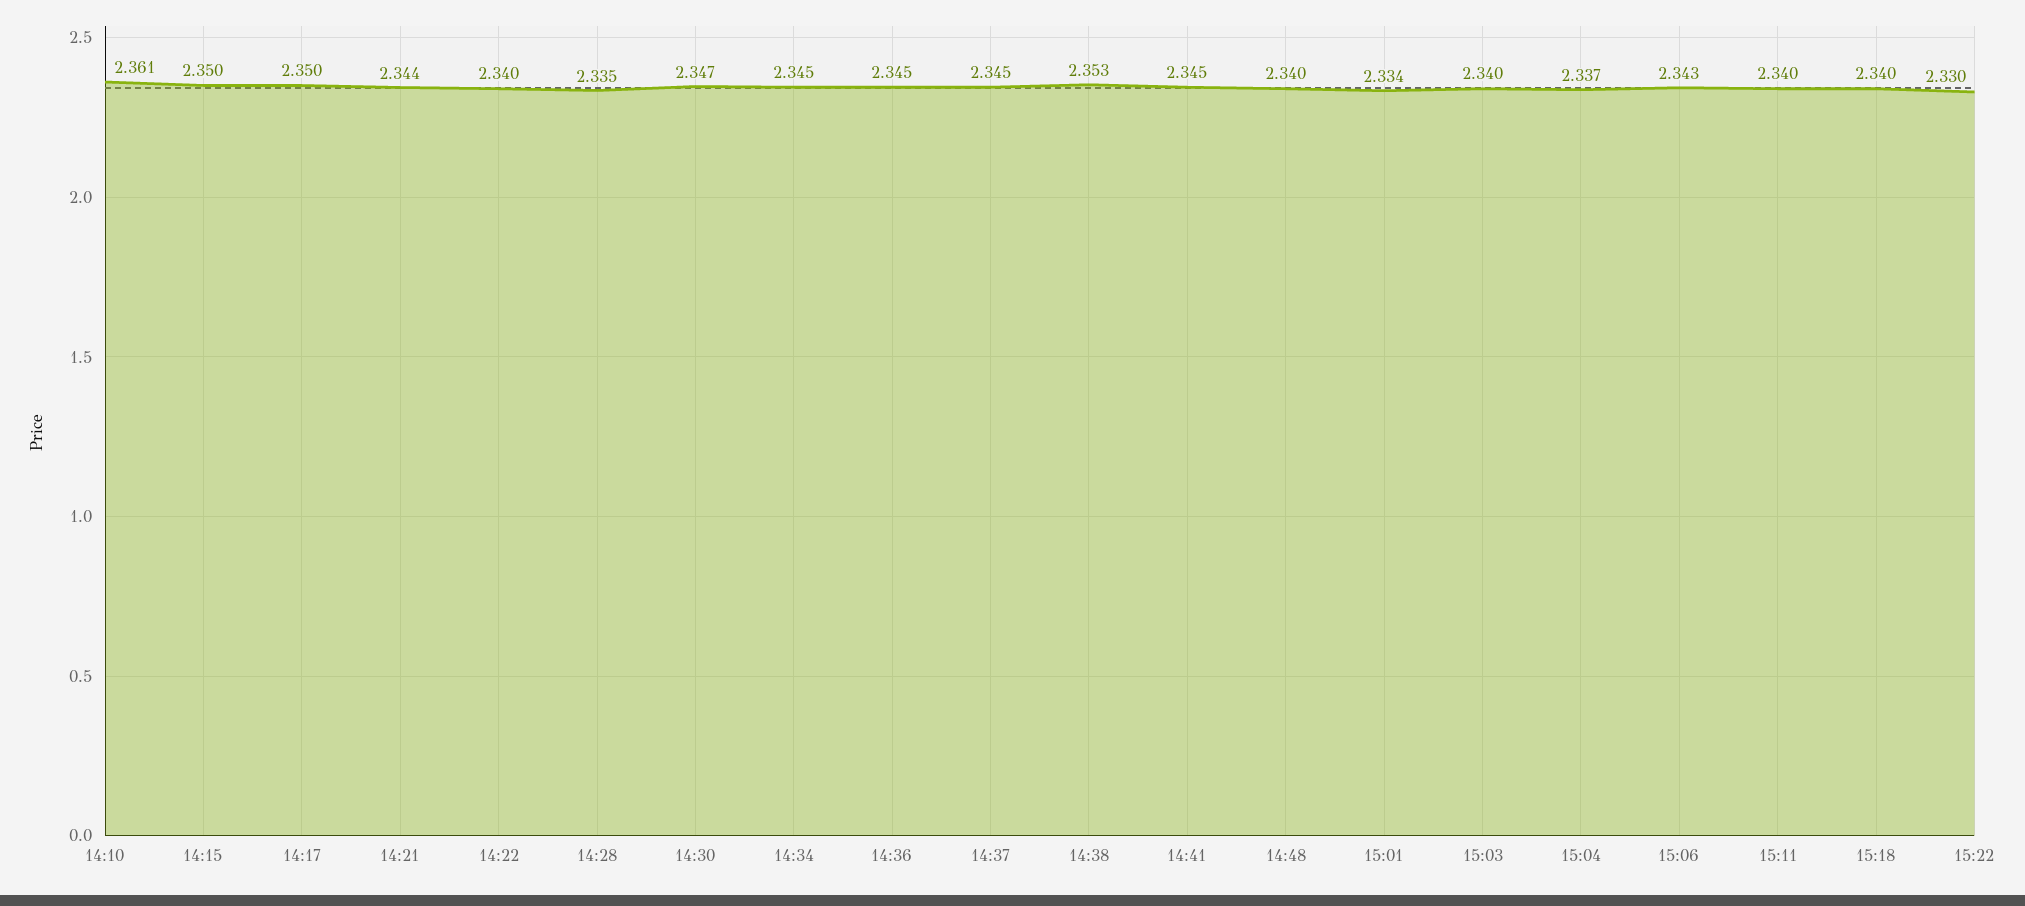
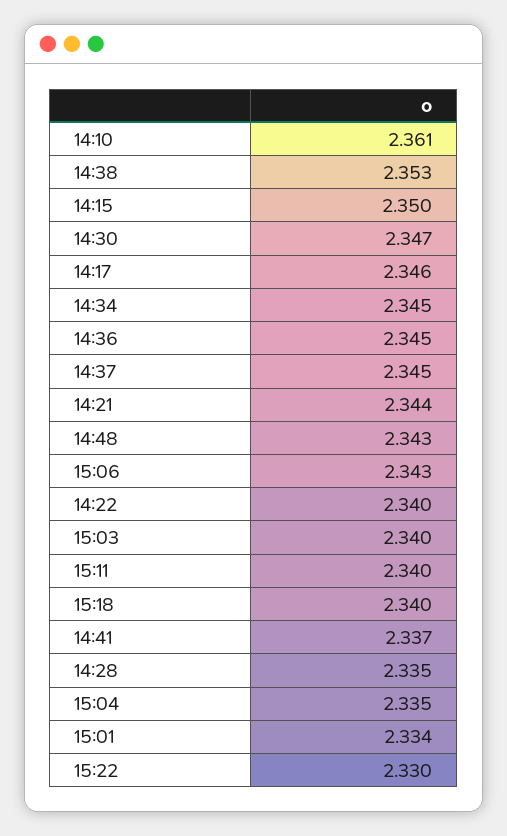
14:17: 2.35 -> 2.346
14:41: 2.345 -> 2.337
14:48: 2.34 -> 2.343
15:04: 2.337 -> 2.335

